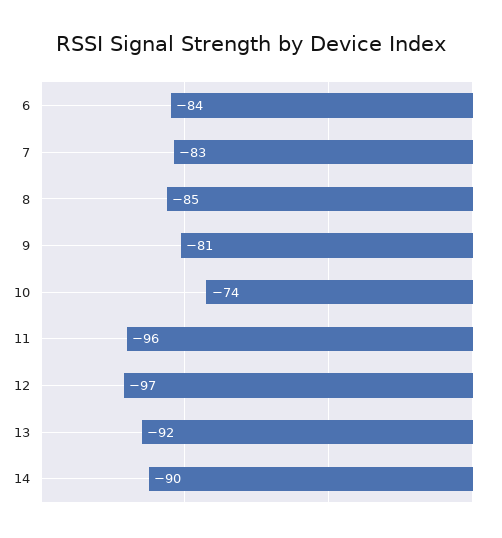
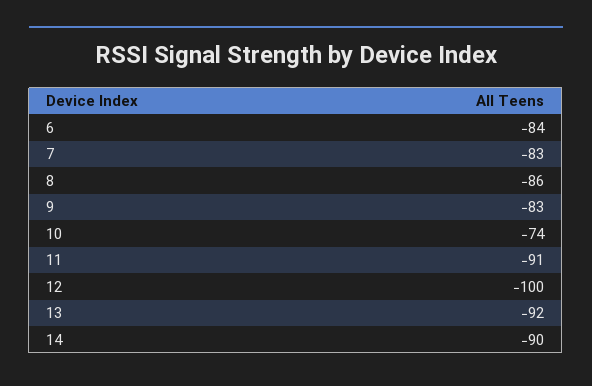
8: -85 -> -86
9: -81 -> -83
11: -96 -> -91
12: -97 -> -100

